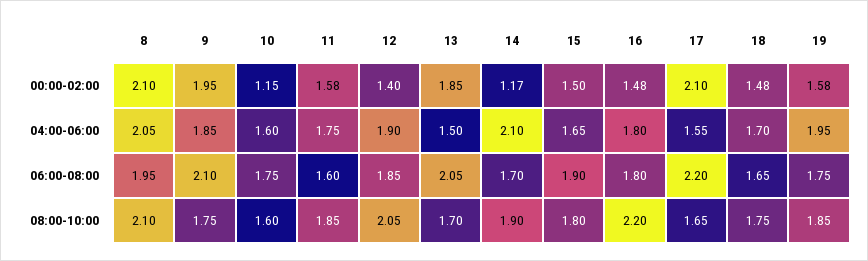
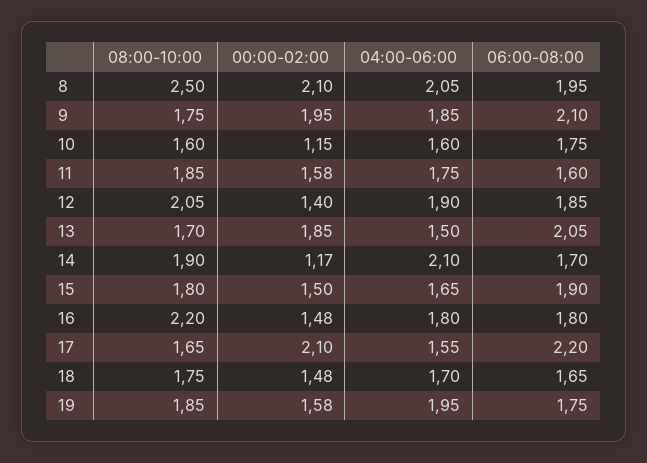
8, 08:00-10:00: 2.1 -> 2.5

